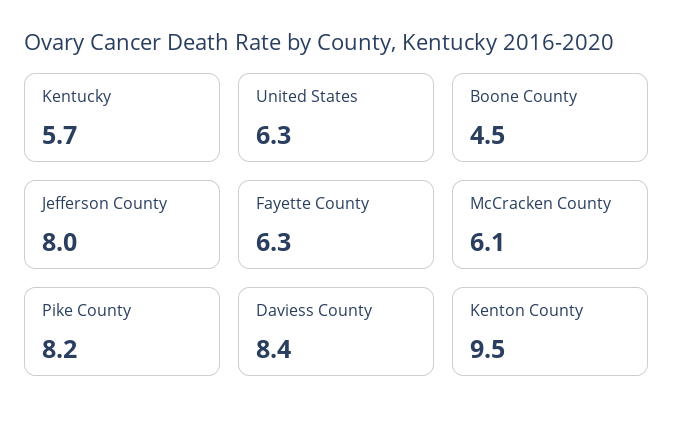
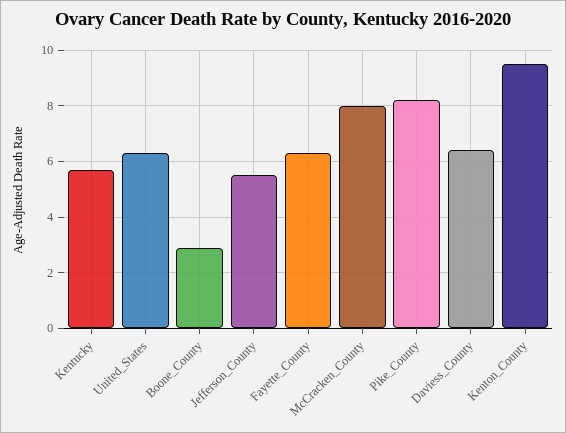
Boone County: 4.5 -> 3
Jefferson County: 8 -> 5.5
McCracken County: 6.1 -> 8
Daviess County: 8.4 -> 6.5

